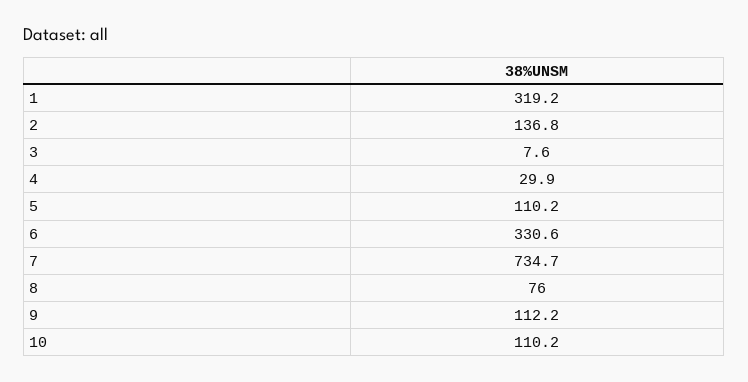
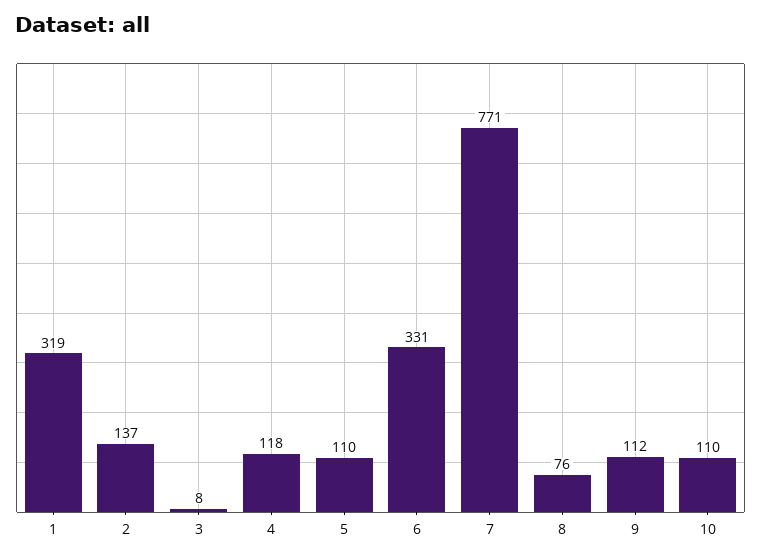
4: 29.9 -> 118
7: 734.7 -> 771

